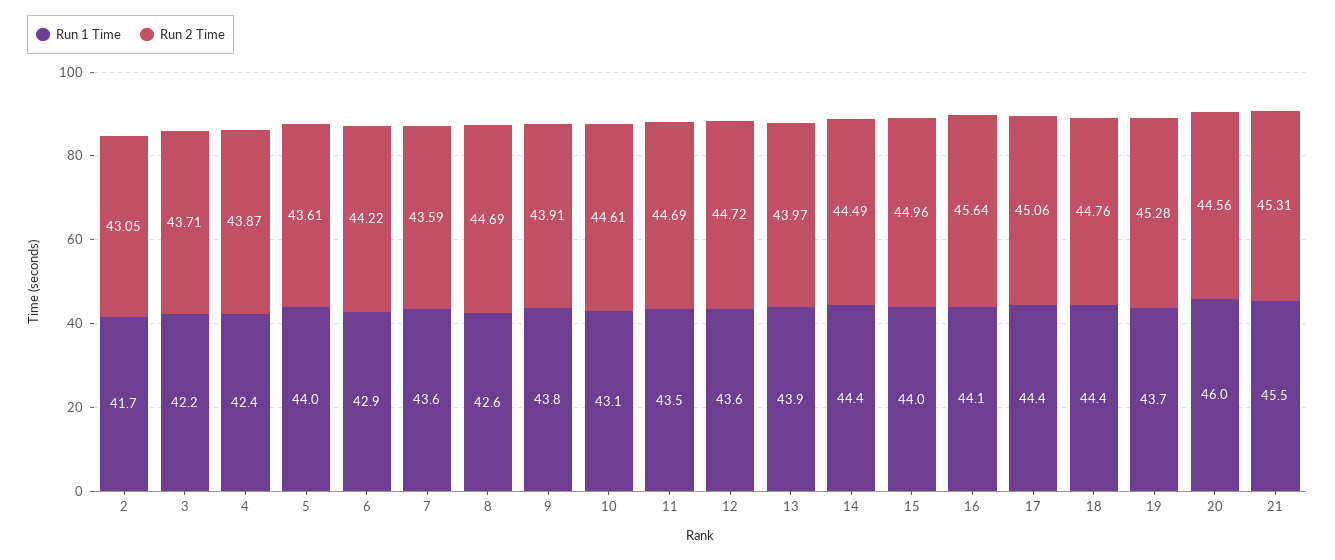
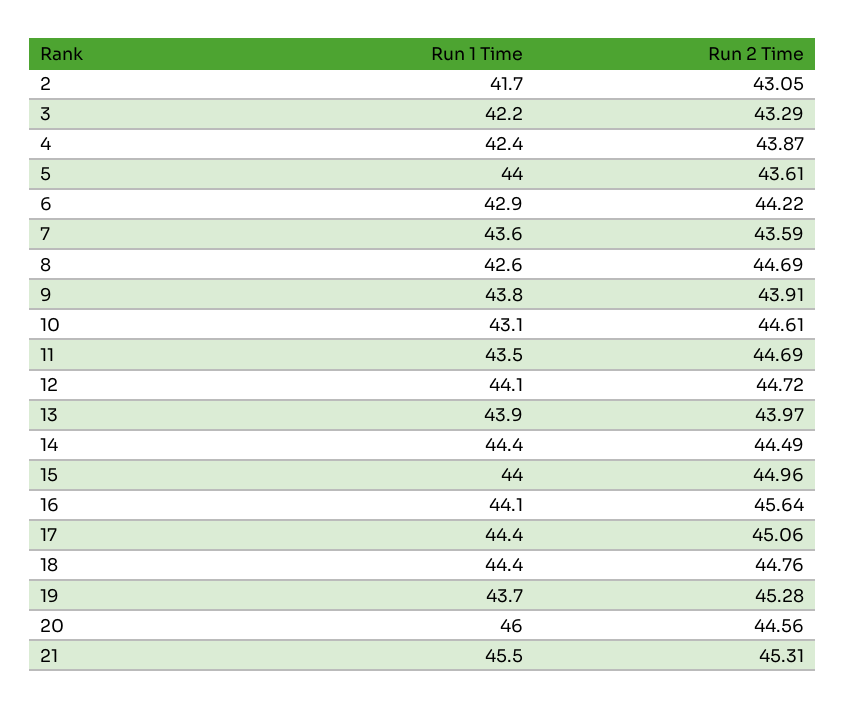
Run 2 Time, 3: 43.71 -> 43.29
Run 1 Time, 12: 43.6 -> 44.1

